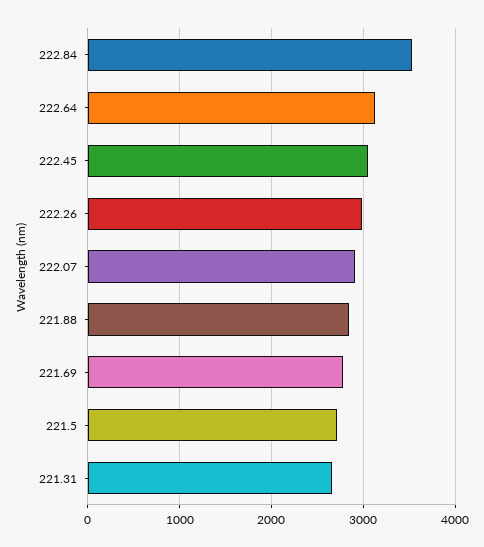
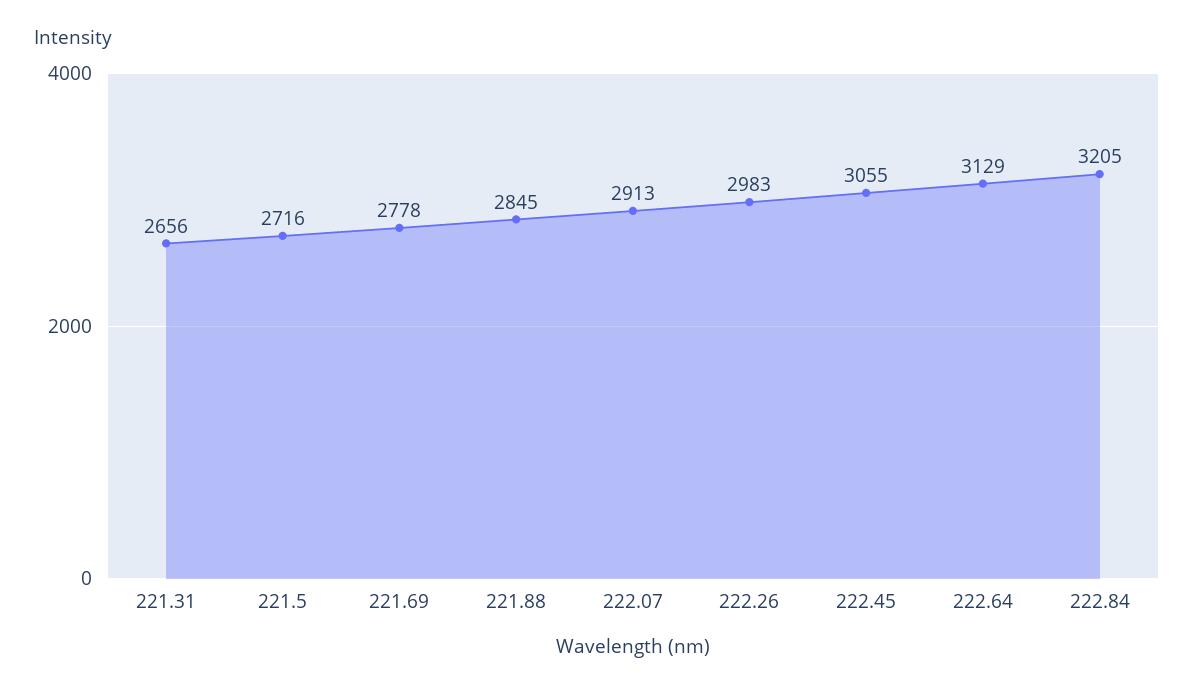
222.84: 3500 -> 3205

